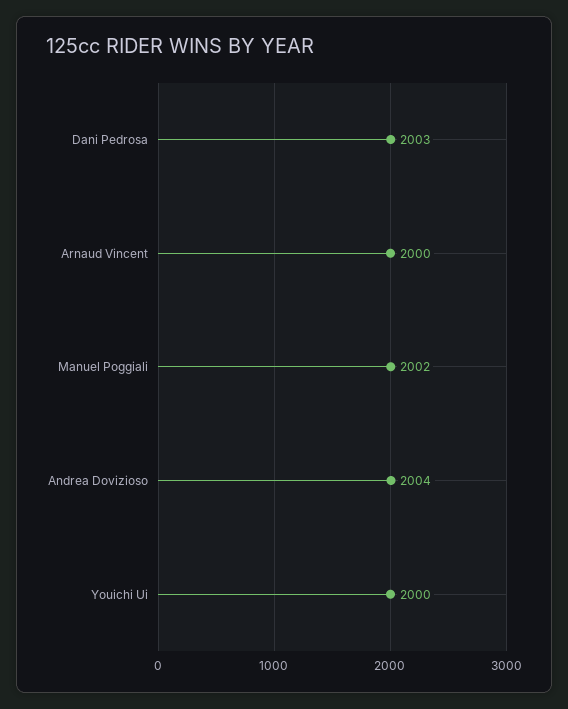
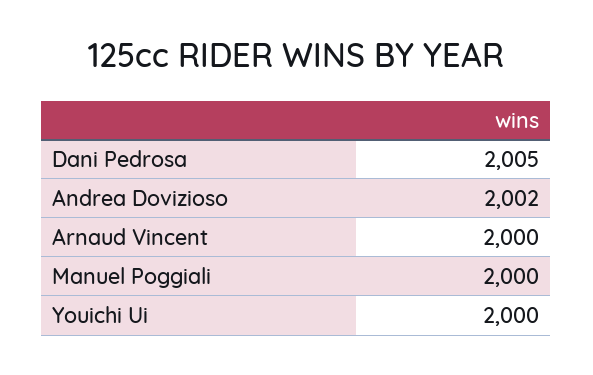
Dani Pedrosa: 2003 -> 2005
Manuel Poggiali: 2002 -> 2000
Andrea Dovizioso: 2004 -> 2002

